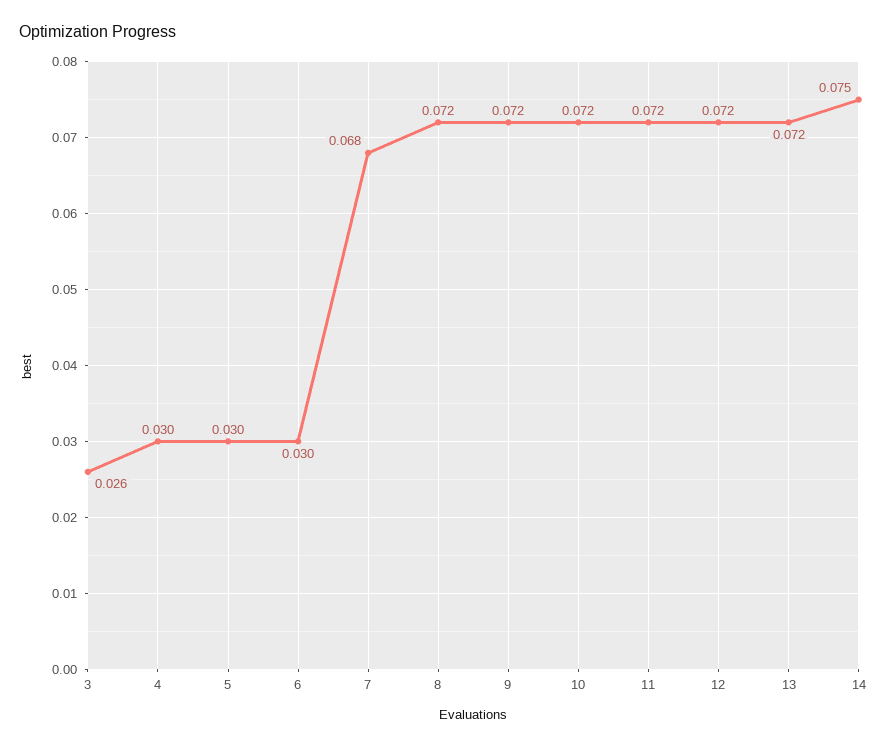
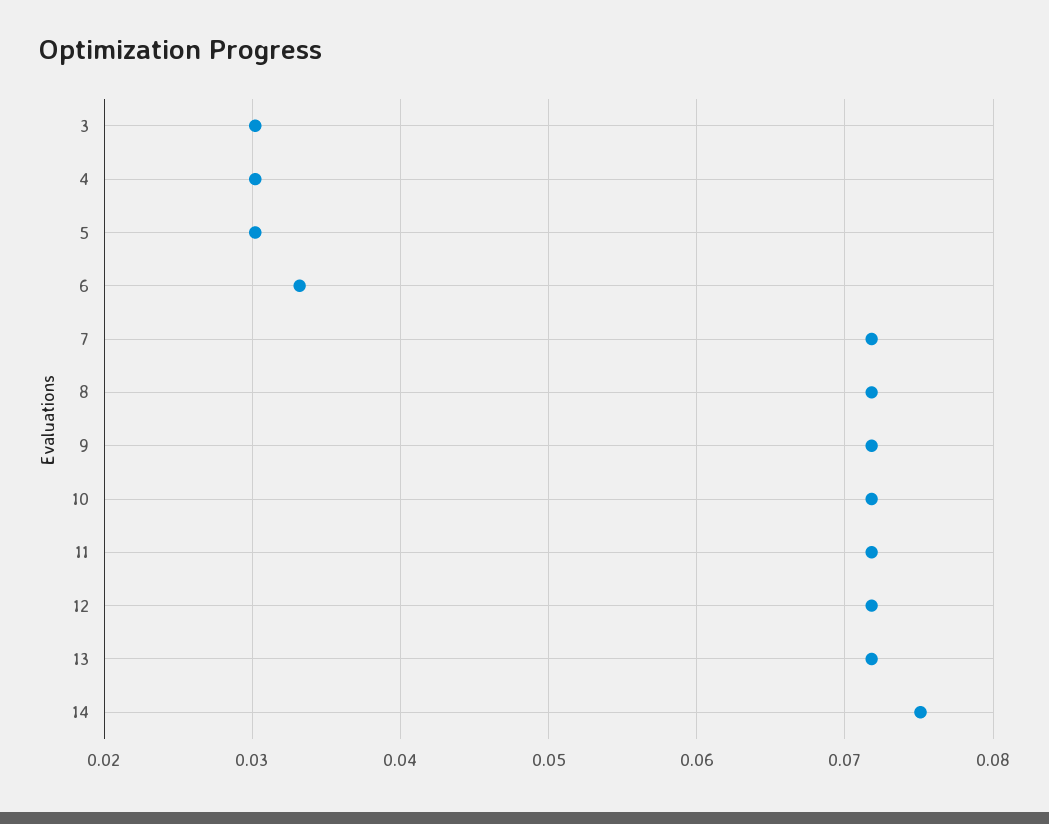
3: 0.026 -> 0.03
6: 0.03 -> 0.033
7: 0.068 -> 0.072

